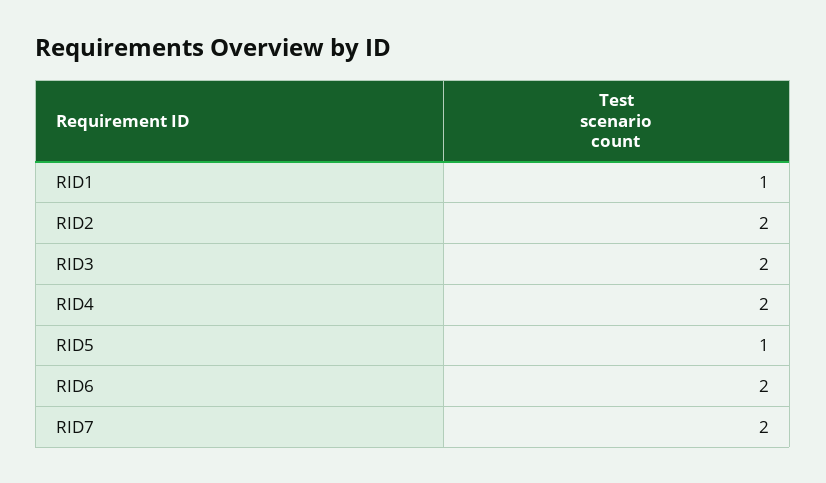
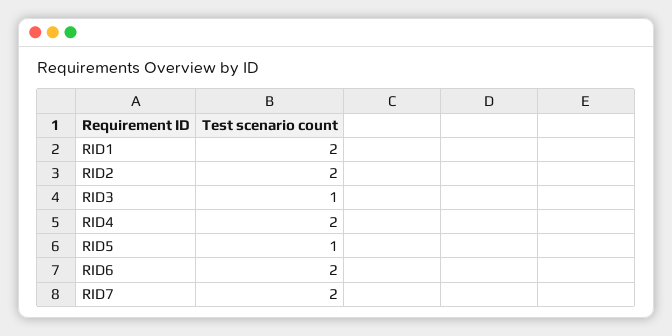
RID1: 1 -> 2
RID3: 2 -> 1

